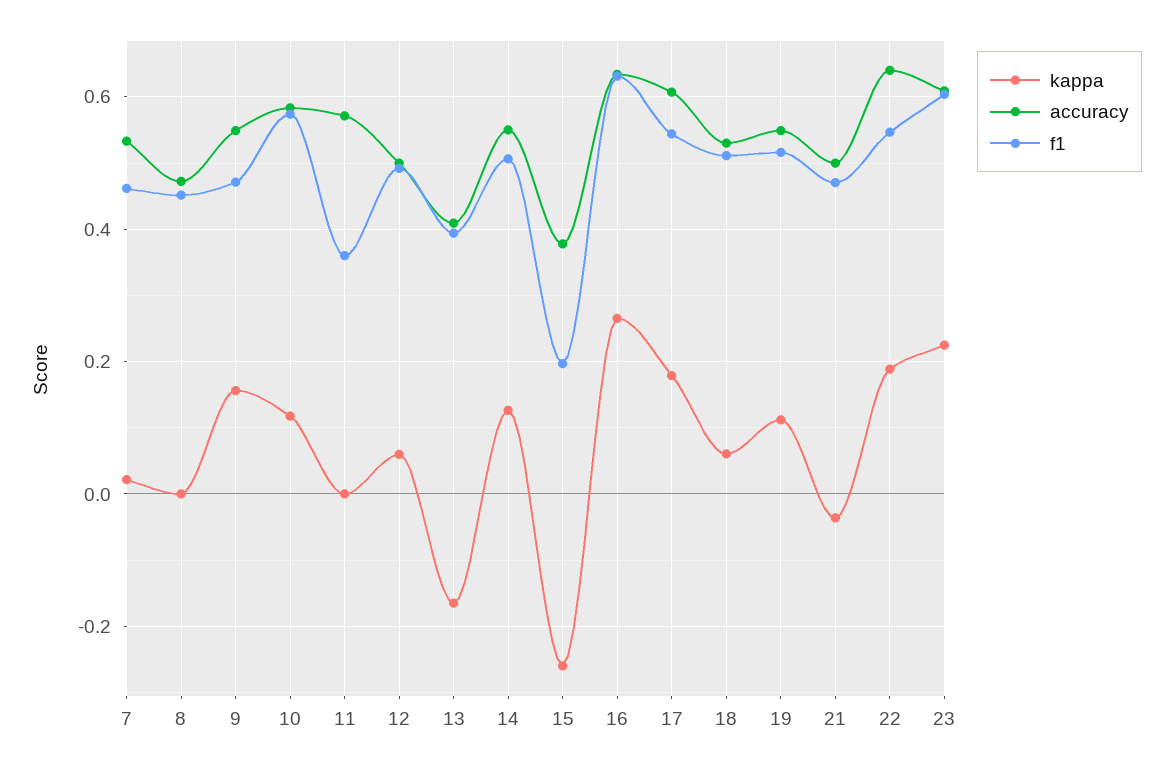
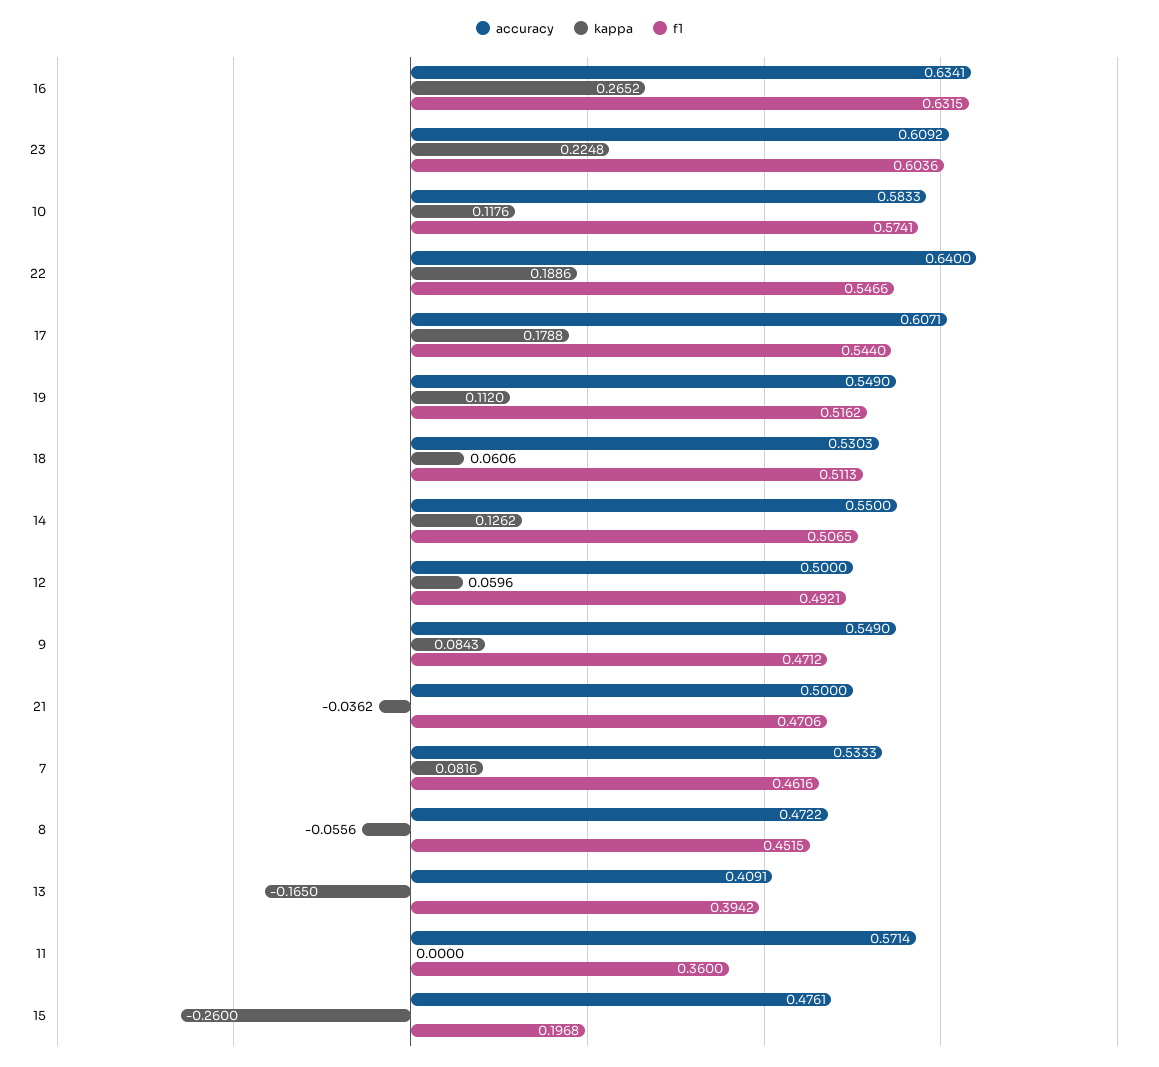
kappa, 7: 0.02 -> 0.0816
kappa, 8: 0 -> -0.0556
kappa, 9: 0.16 -> 0.0843
accuracy, 15: 0.38 -> 0.4761

